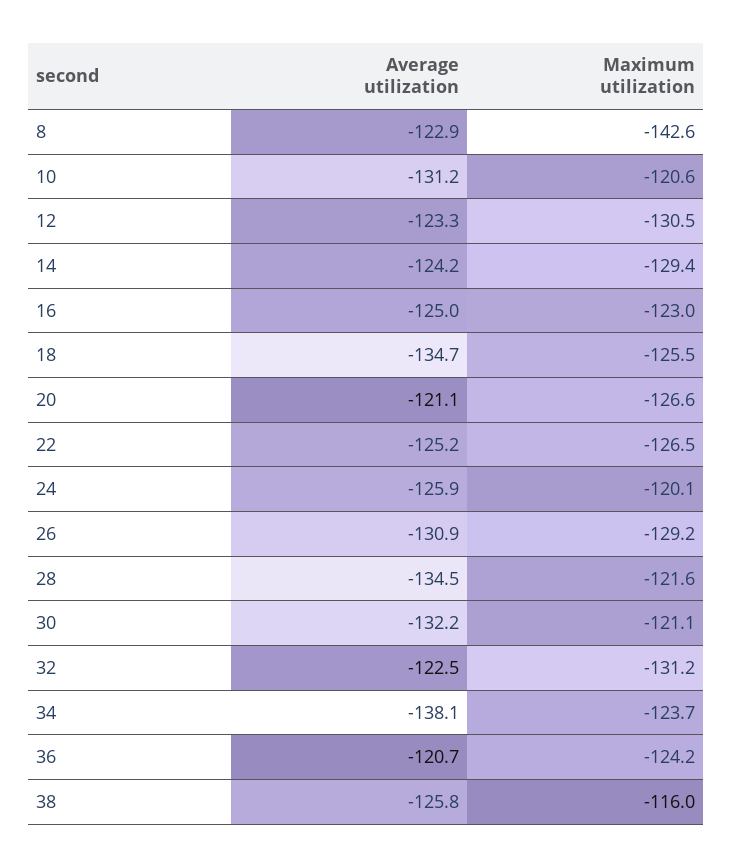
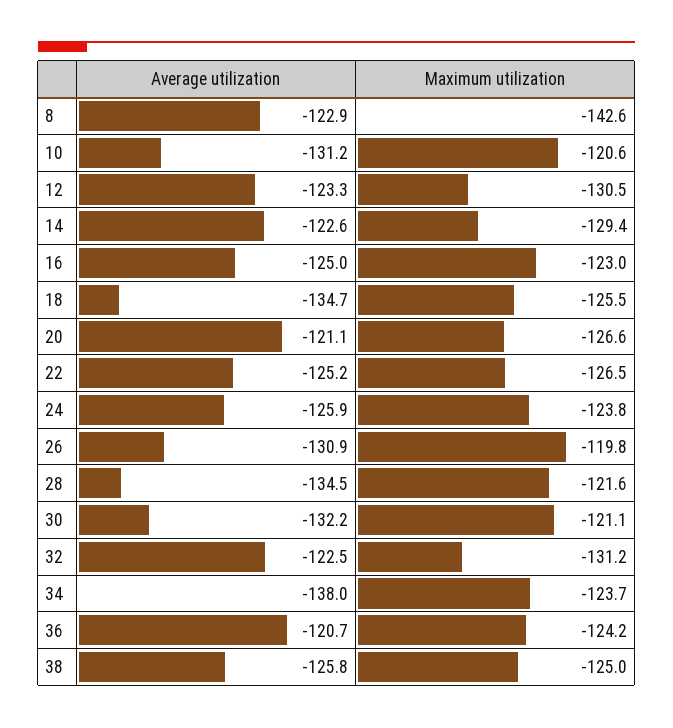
Average utilization, 14: -124.2 -> -122.6
Maximum utilization, 24: -120.1 -> -123.8
Maximum utilization, 26: -129.2 -> -119.8
Average utilization, 34: -138.1 -> -138
Maximum utilization, 38: -116 -> -125

